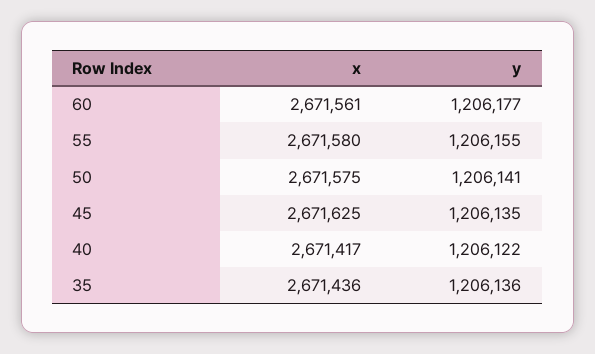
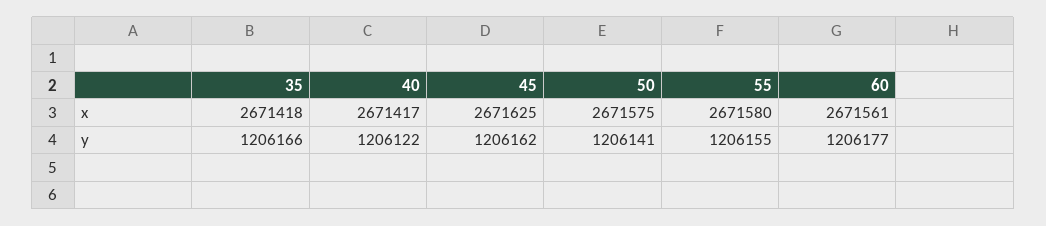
y, 45: 1206135 -> 1206162
x, 35: 2671436 -> 2671418
y, 35: 1206136 -> 1206166

